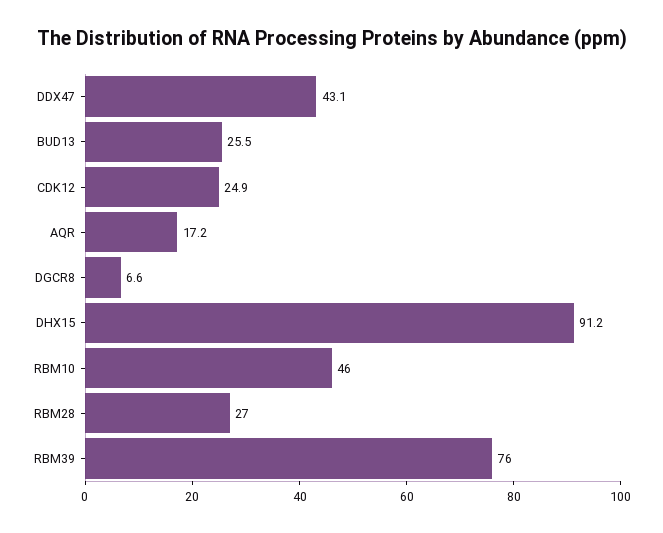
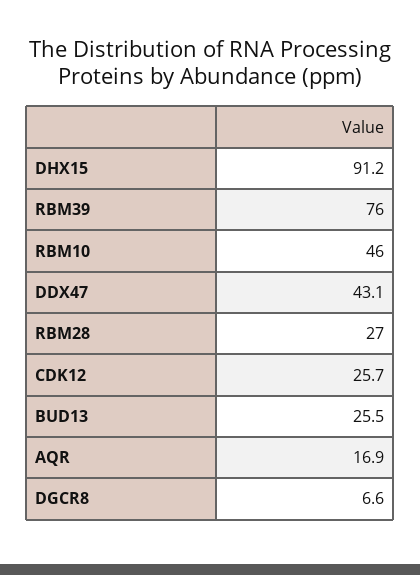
CDK12: 24.9 -> 25.7
AQR: 17.2 -> 16.9

